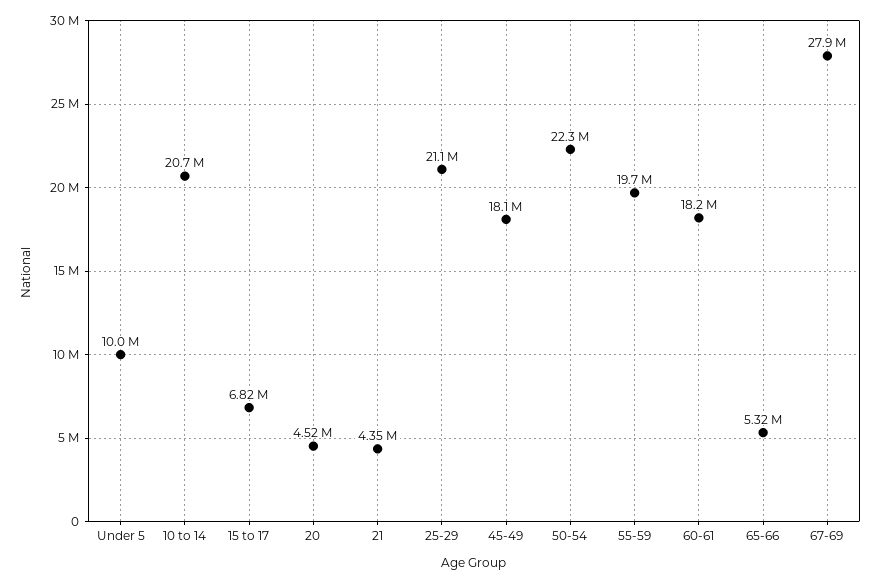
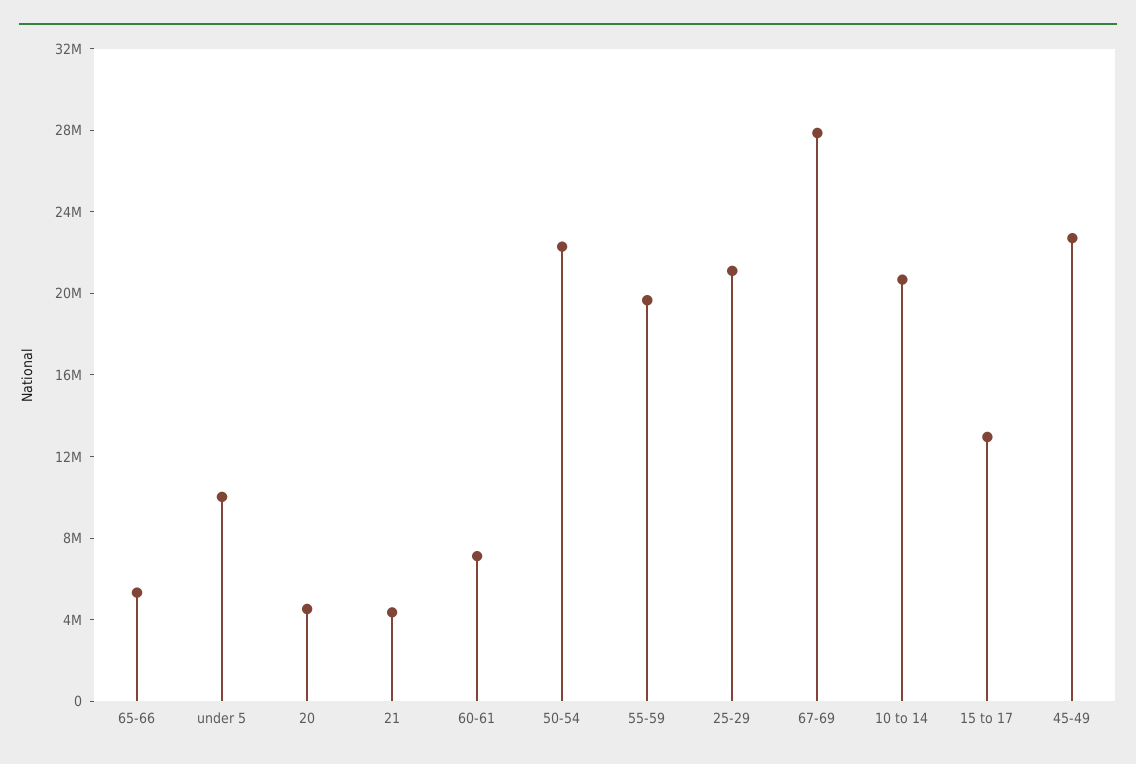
15 to 17: 6820000 -> 13000000
45-49: 18100000 -> 23000000
60-61: 18200000 -> 7000000

